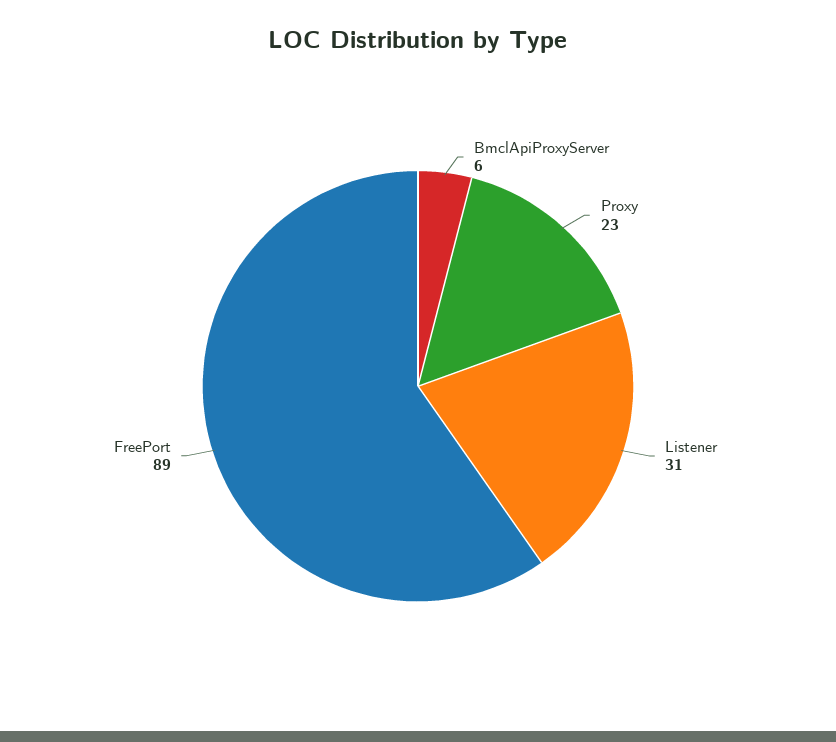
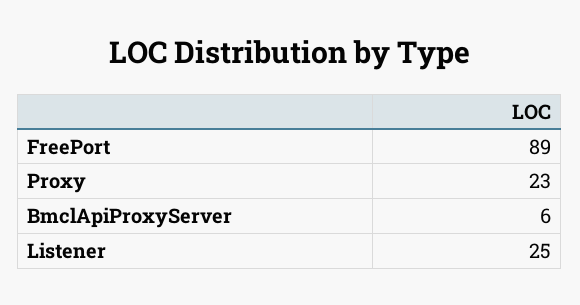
Listener: 31 -> 25

